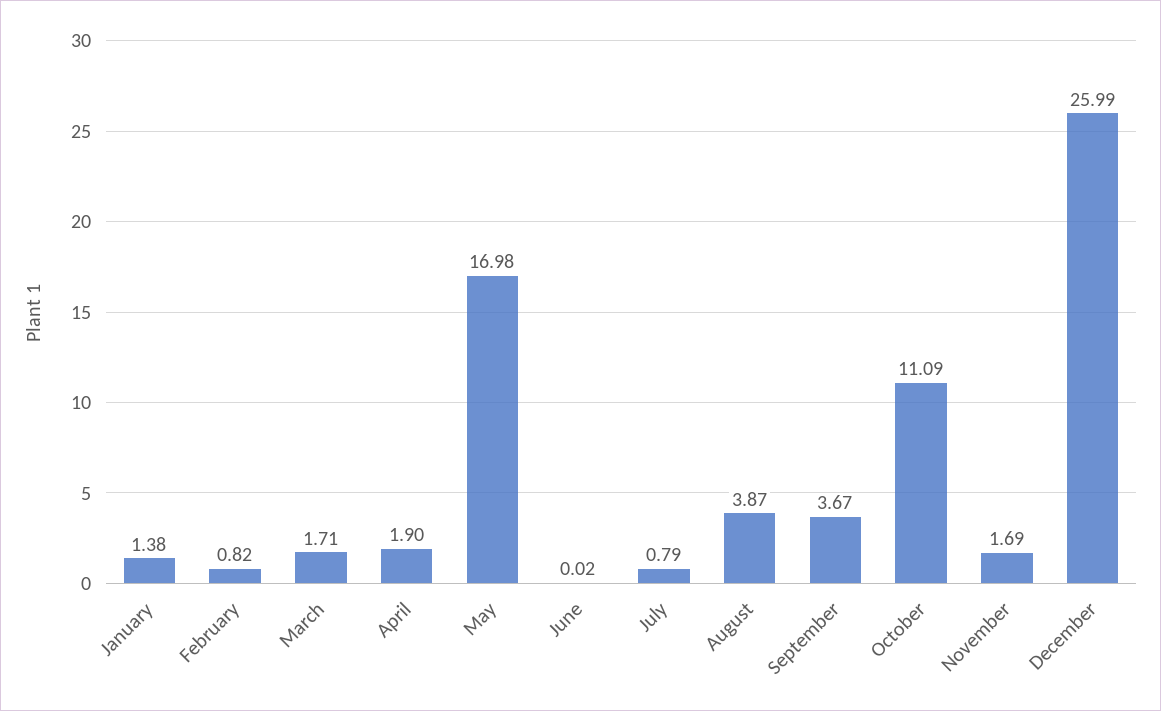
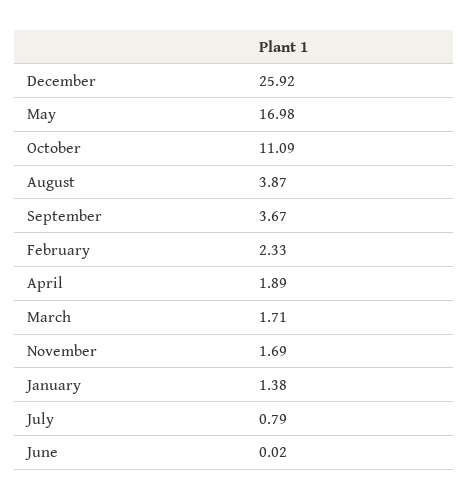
February: 0.82 -> 2.33
April: 1.9 -> 1.89
December: 25.99 -> 25.92

